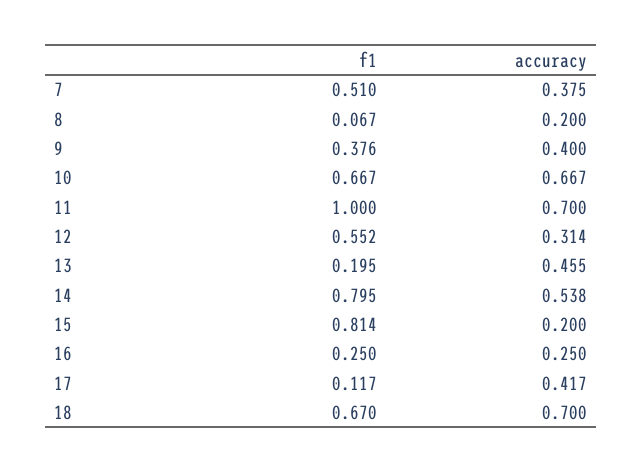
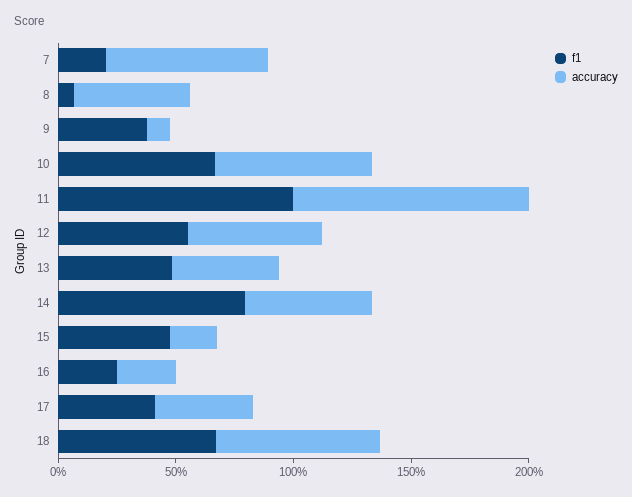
f1, 7: 0.51 -> 0.2
accuracy, 7: 0.375 -> 0.7
accuracy, 8: 0.2 -> 0.5
accuracy, 9: 0.4 -> 0.1
accuracy, 11: 0.7 -> 1
accuracy, 12: 0.314 -> 0.6
f1, 13: 0.195 -> 0.5
f1, 15: 0.814 -> 0.5
f1, 17: 0.117 -> 0.4

